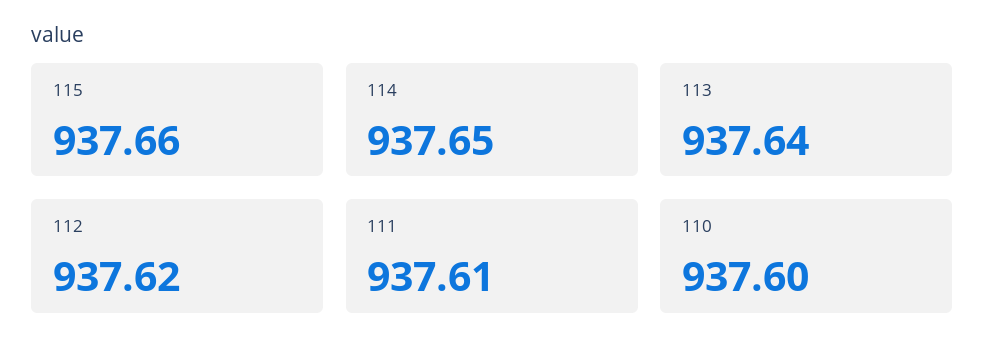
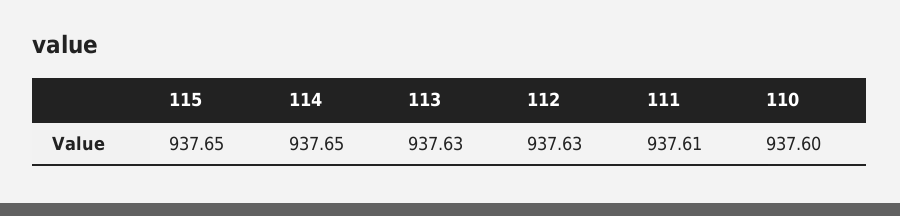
115: 937.66 -> 937.65
113: 937.64 -> 937.63
112: 937.62 -> 937.63

